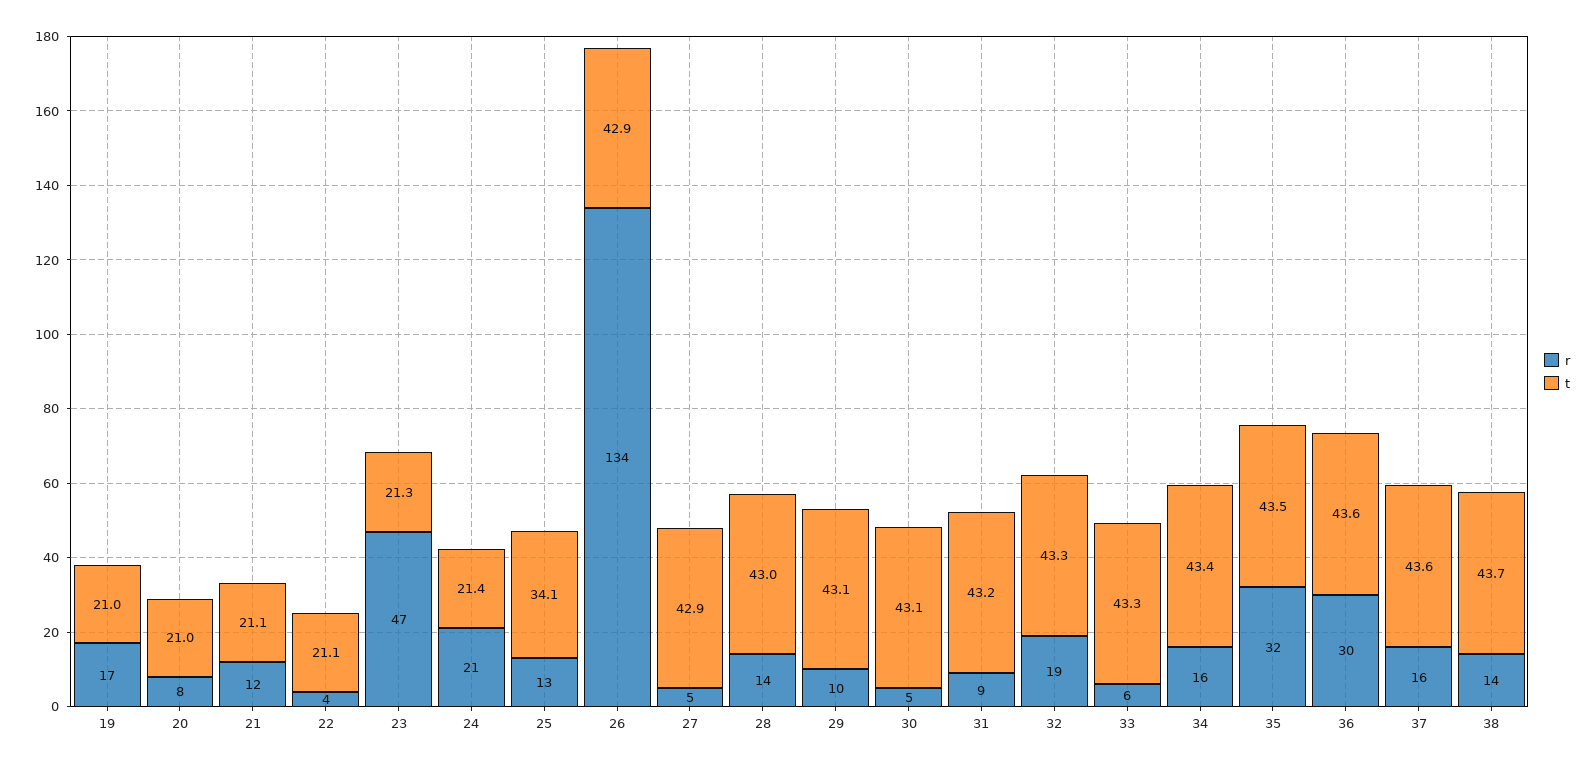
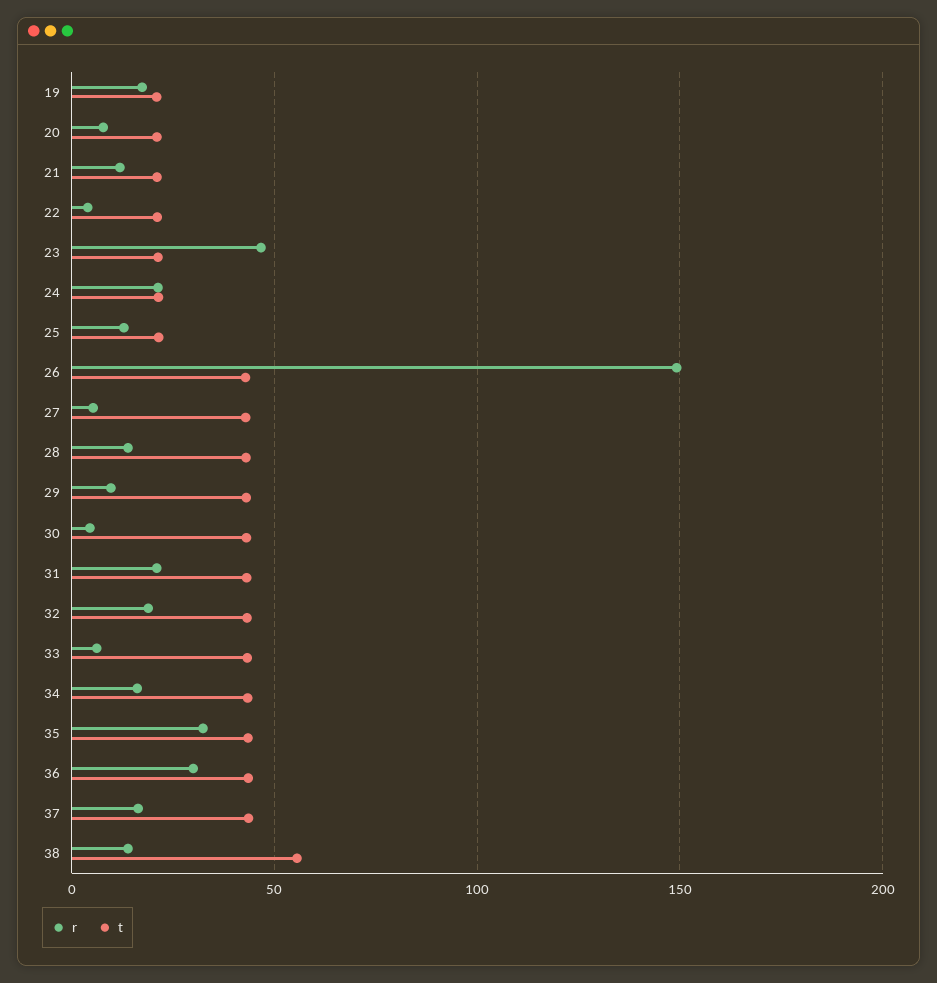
t, 25: 34.1 -> 20
r, 26: 134 -> 150
r, 31: 9 -> 20
t, 38: 43.7 -> 55

